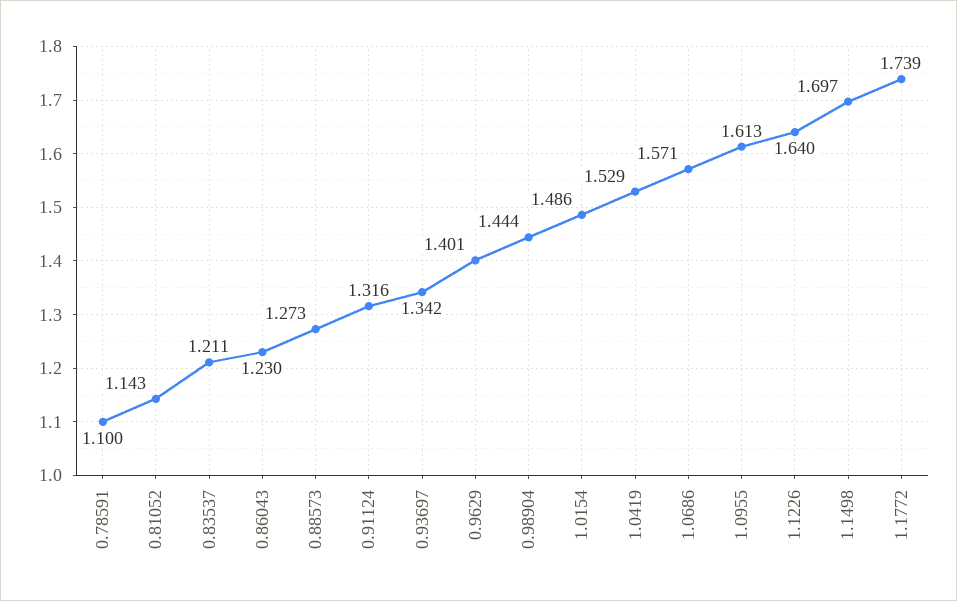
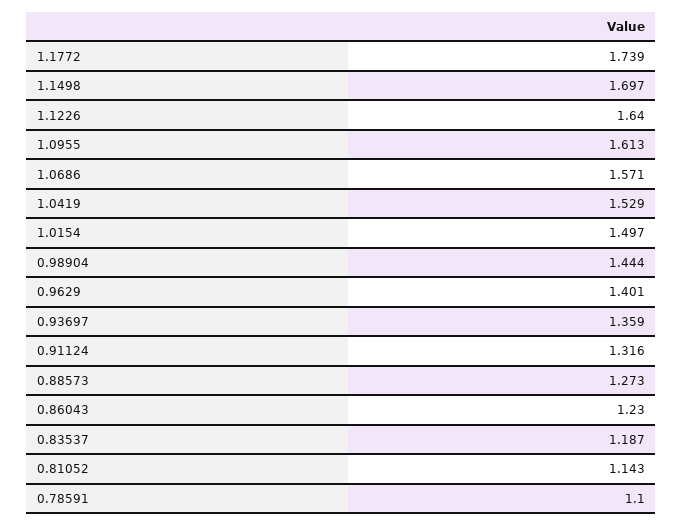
0.83537: 1.211 -> 1.187
0.93697: 1.342 -> 1.359
1.0154: 1.486 -> 1.497

